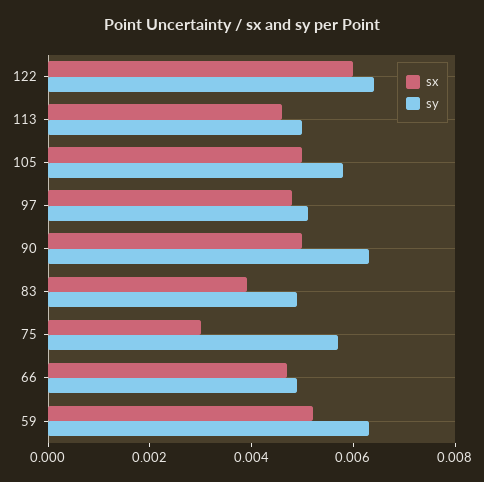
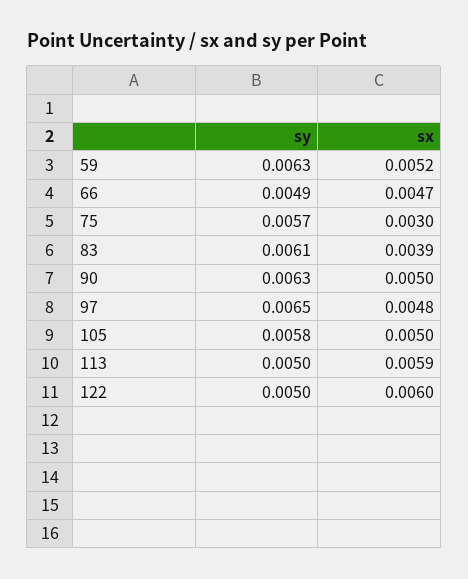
sy, 122: 0.0065 -> 0.005
sx, 113: 0.0045 -> 0.0059
sy, 97: 0.005 -> 0.0065
sy, 83: 0.005 -> 0.0061

